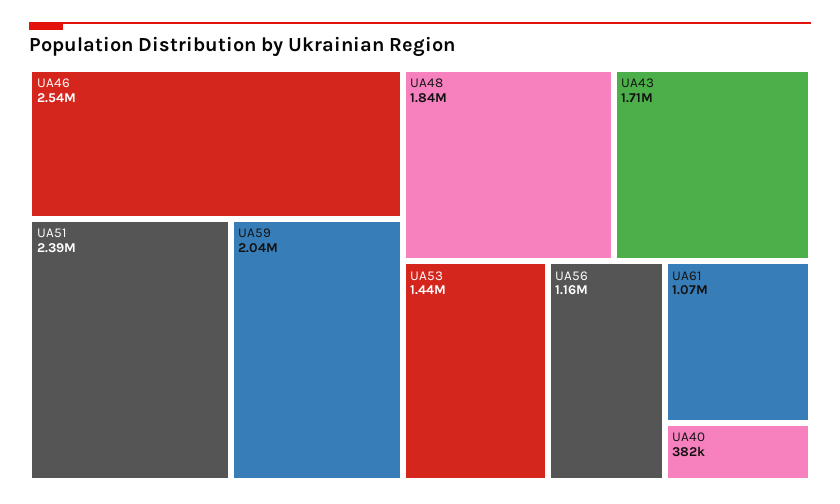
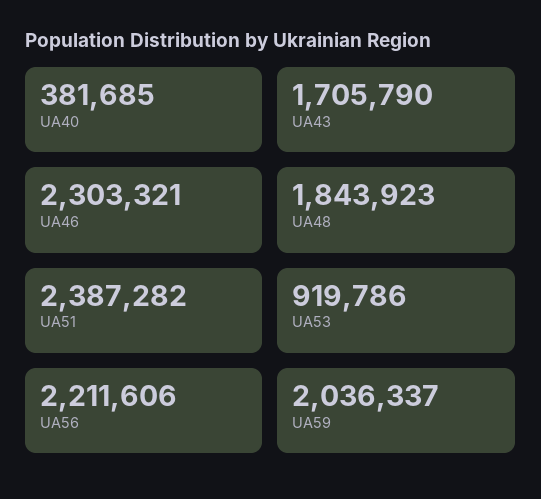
UA46: 2540000 -> 2303321
UA53: 1440000 -> 919786
UA56: 1160000 -> 2211606
UA61: 1070000 -> none

